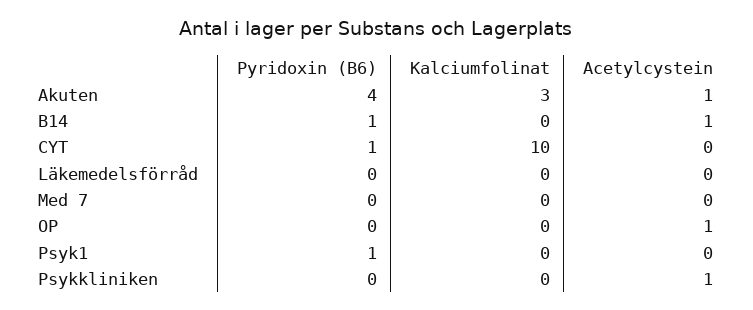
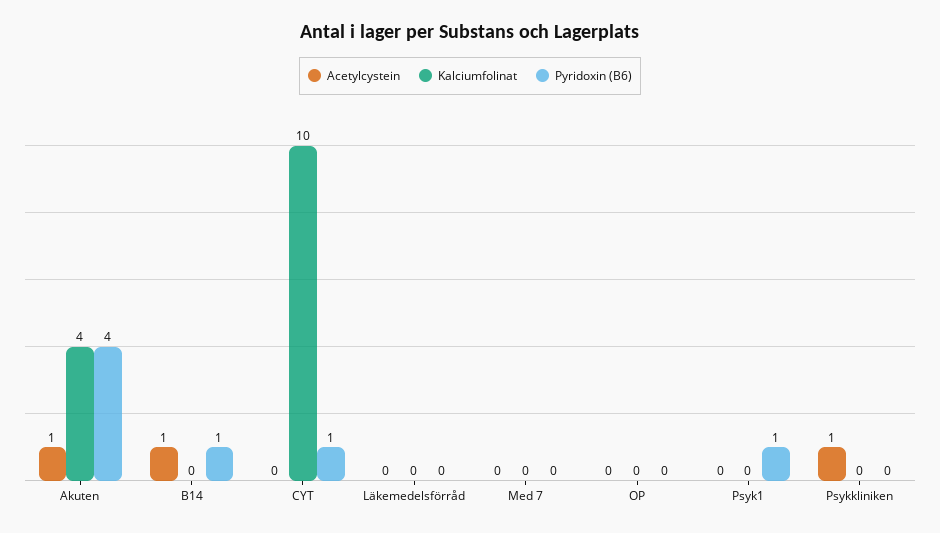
Kalciumfolinat, Akuten: 3 -> 4
Acetylcystein, OP: 1 -> 0

